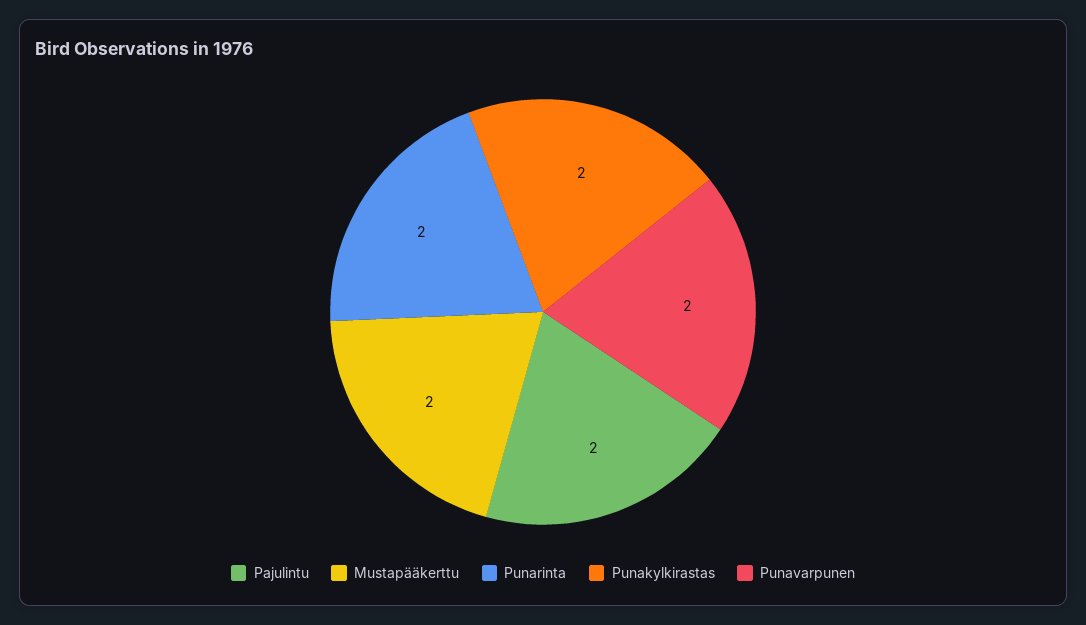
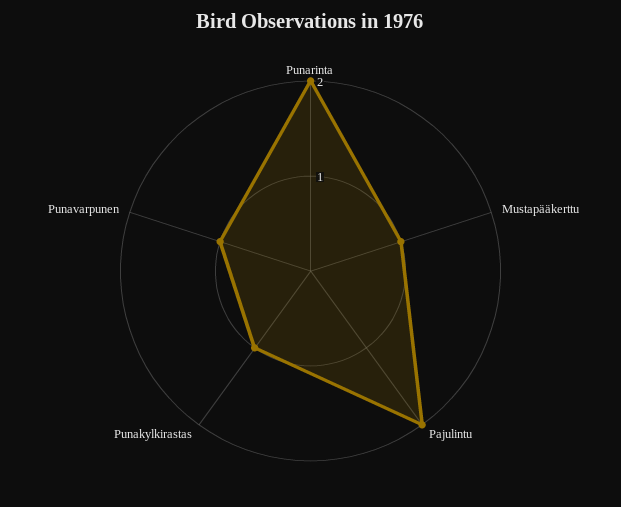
Mustapääkerttu: 2 -> 1
Punakylkirastas: 2 -> 1
Punavarpunen: 2 -> 1

